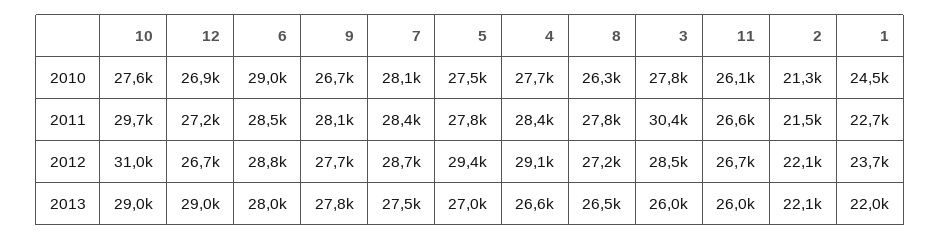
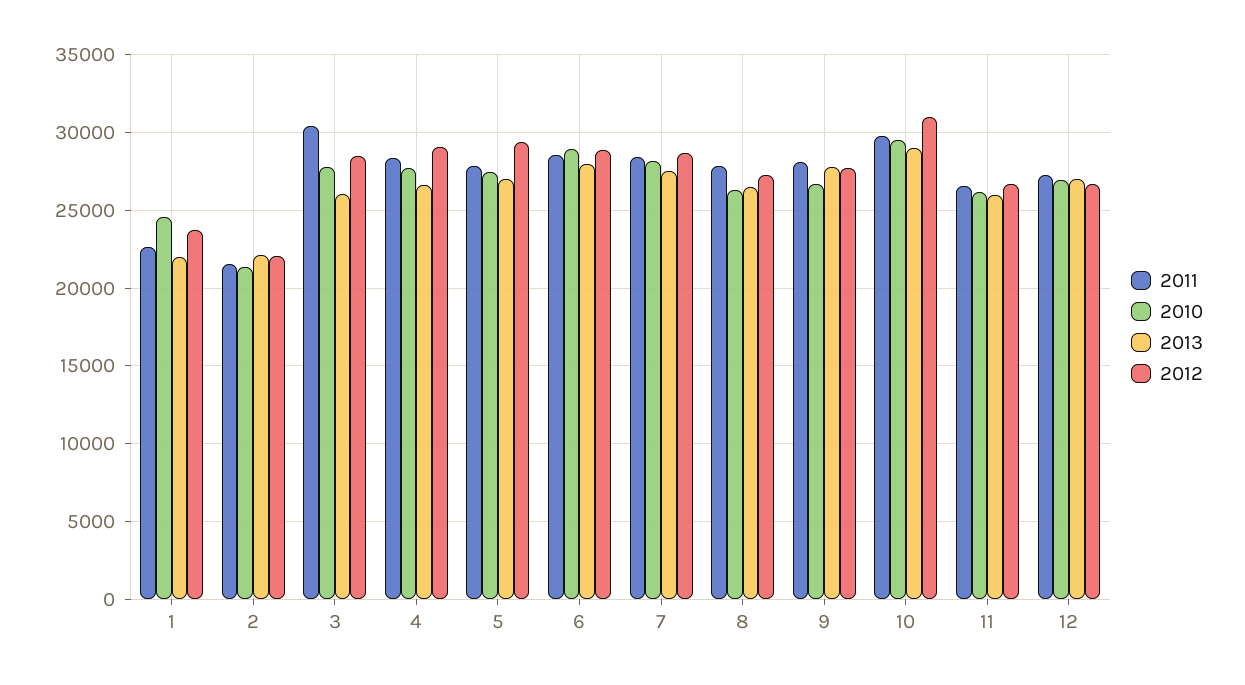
2010, 10: 27600 -> 29500
2013, 12: 29000 -> 27000

